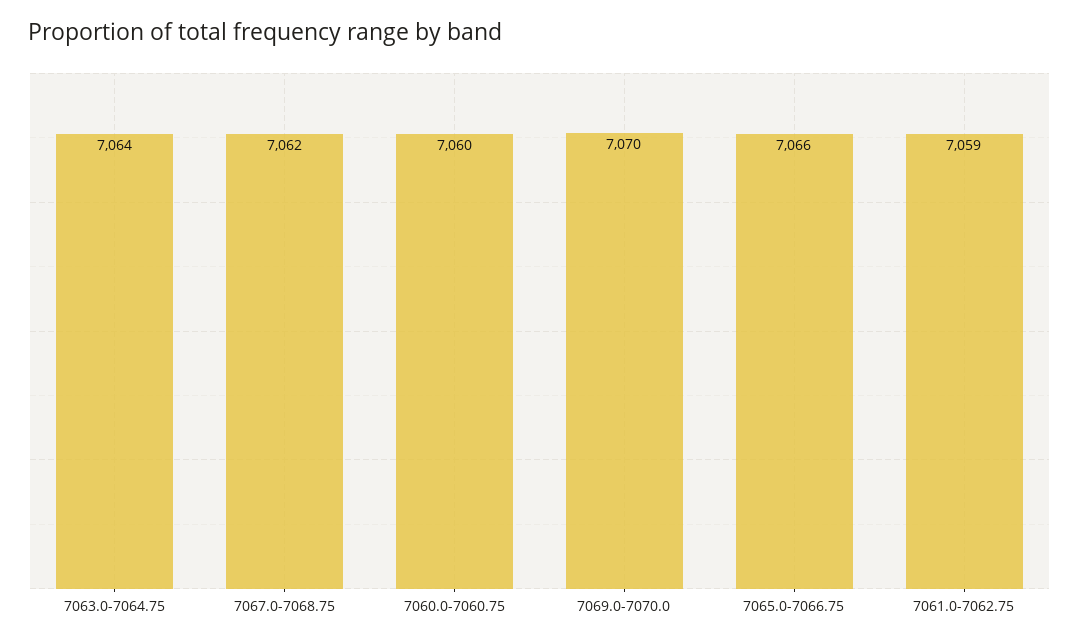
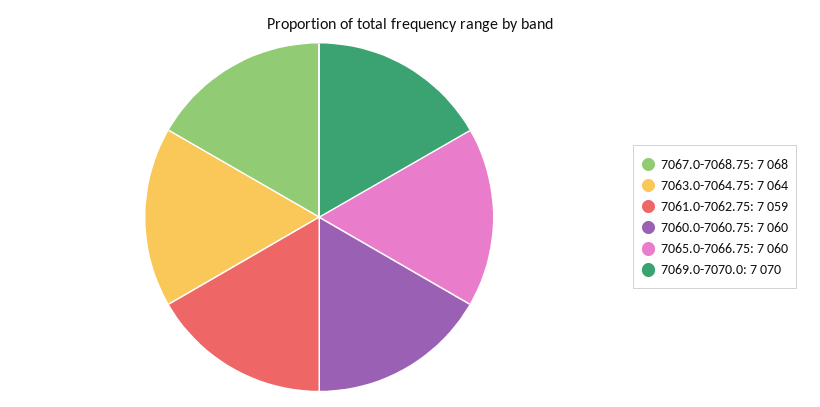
7067.0-7068.75: 7062 -> 7068
7065.0-7066.75: 7066 -> 7060

